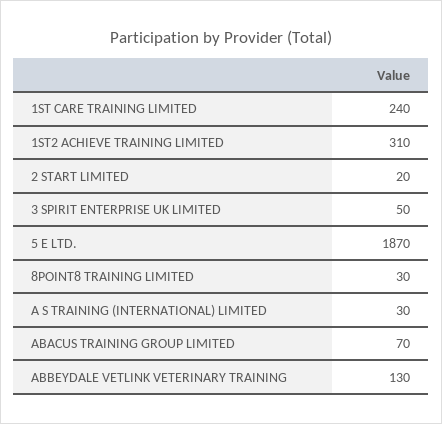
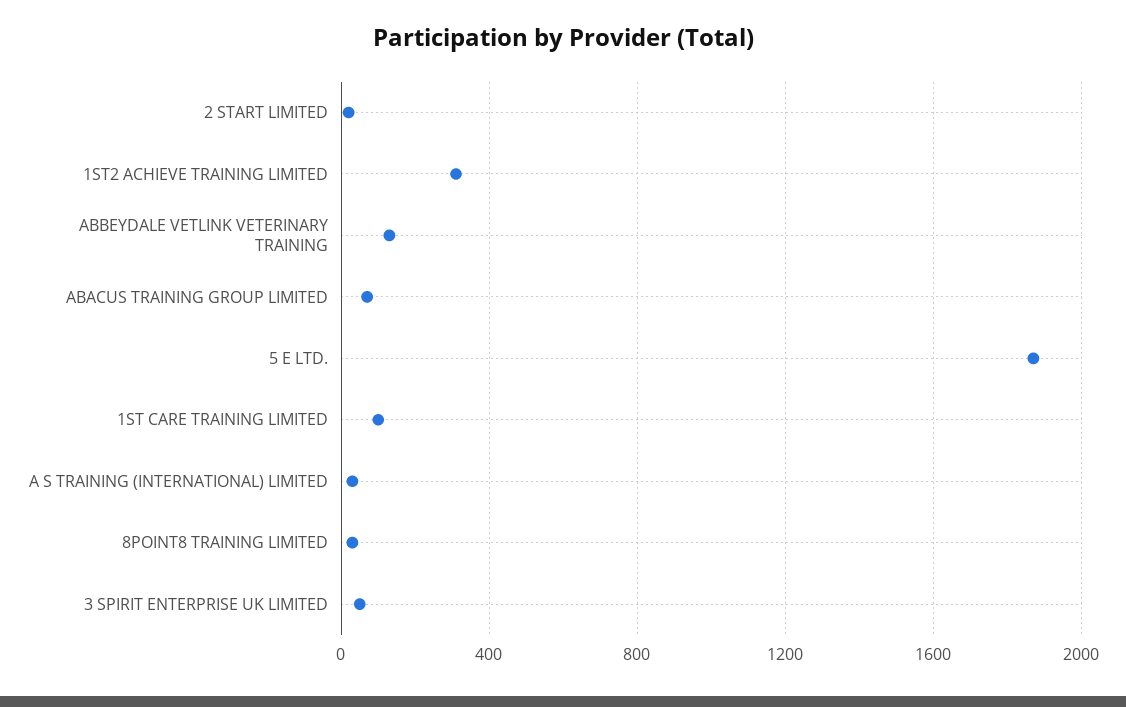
1ST CARE TRAINING LIMITED: 240 -> 100

